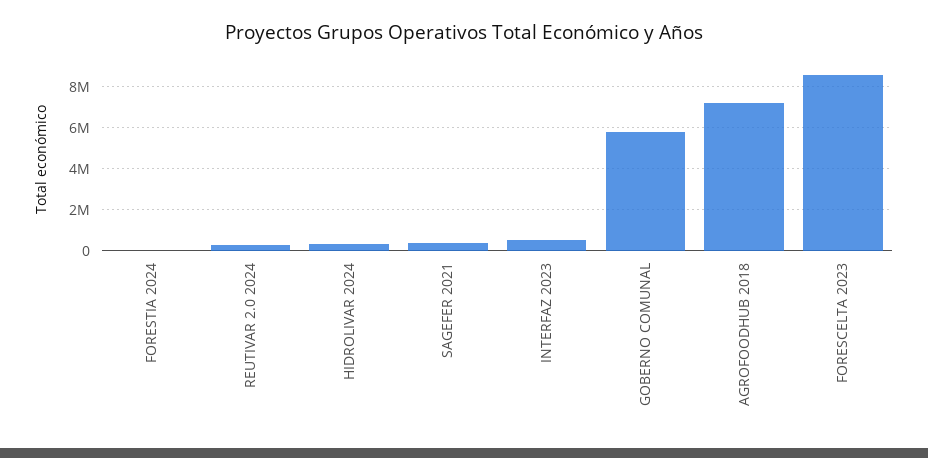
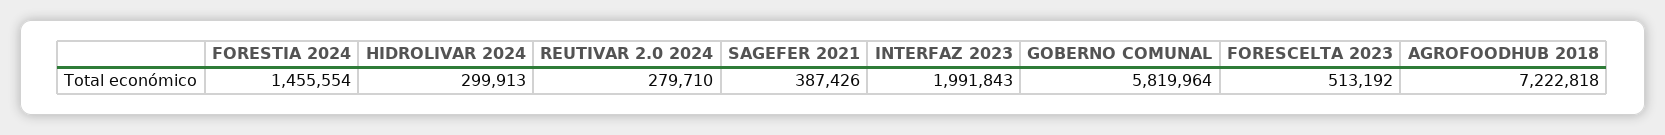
FORESTIA 2024: 0 -> 1455554
INTERFAZ 2023: 500000 -> 1991843
FORESCELTA 2023: 8500000 -> 513192

